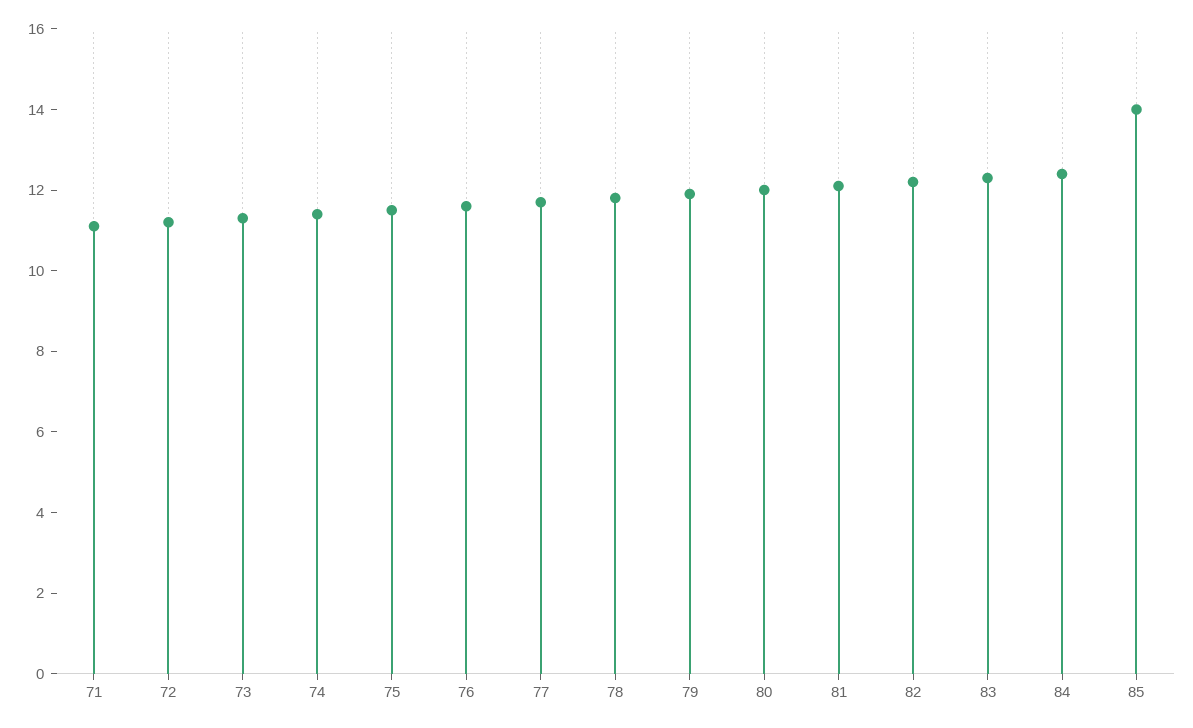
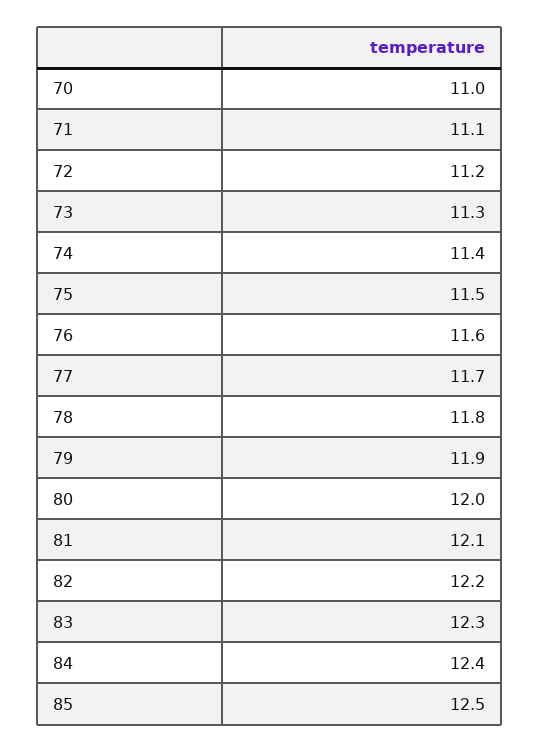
85: 14 -> 12.5
70: none -> 11

